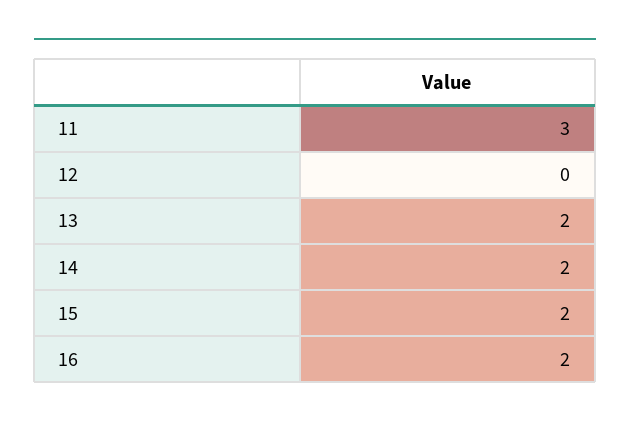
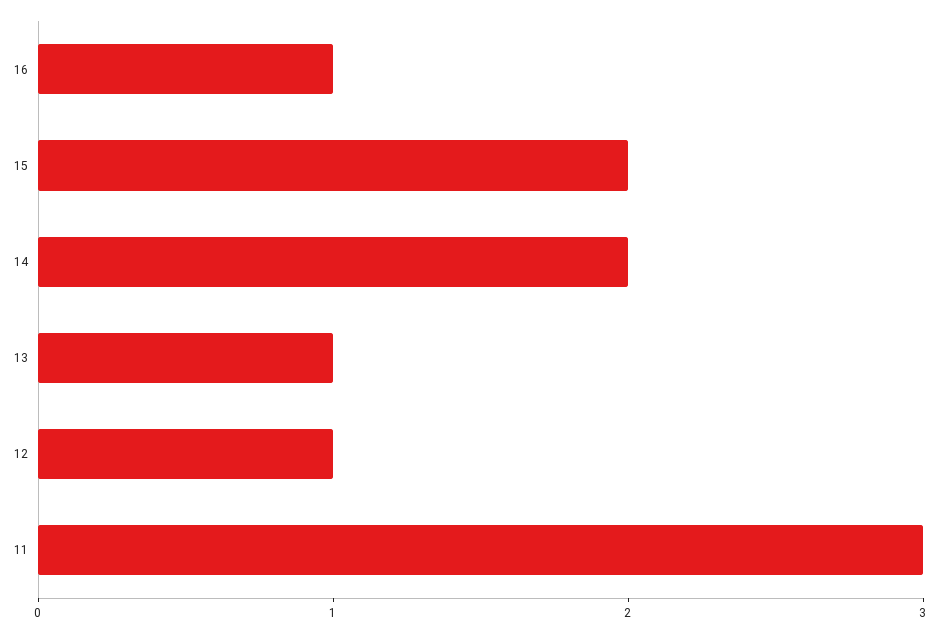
12: 0 -> 1
13: 2 -> 1
16: 2 -> 1

